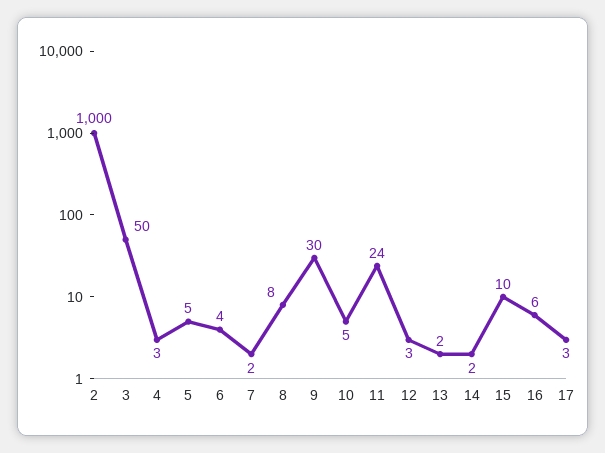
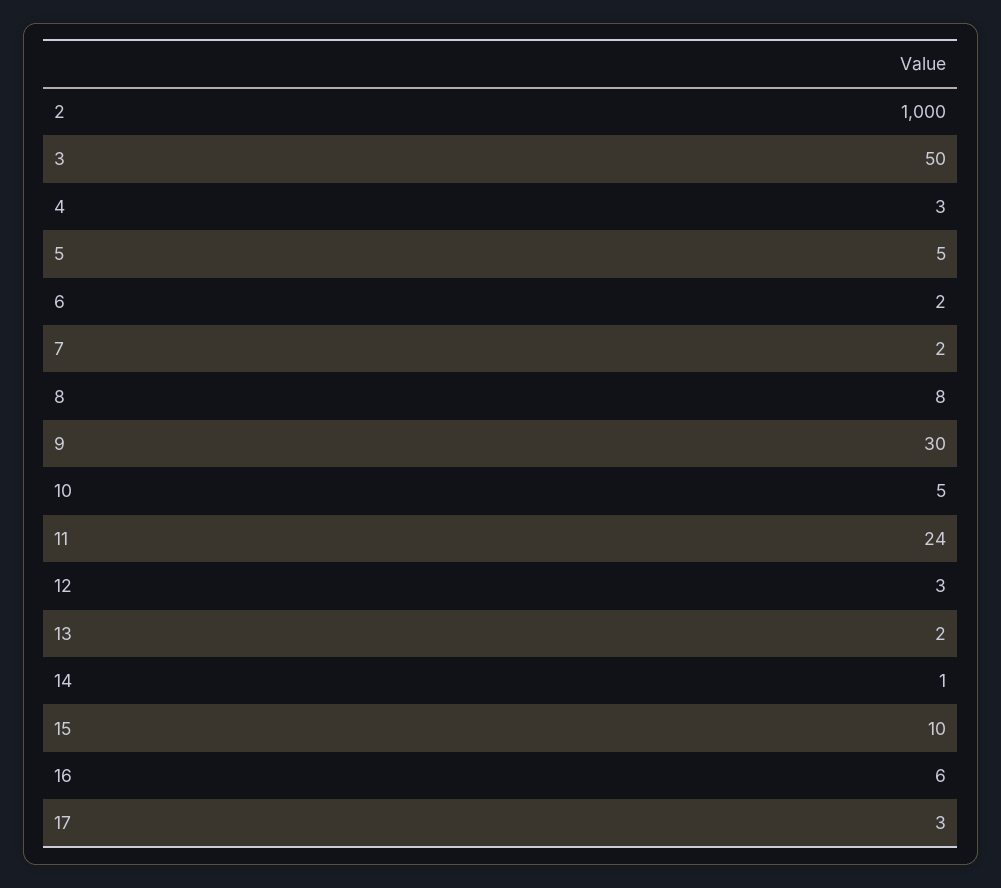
6: 4 -> 2
14: 2 -> 1

